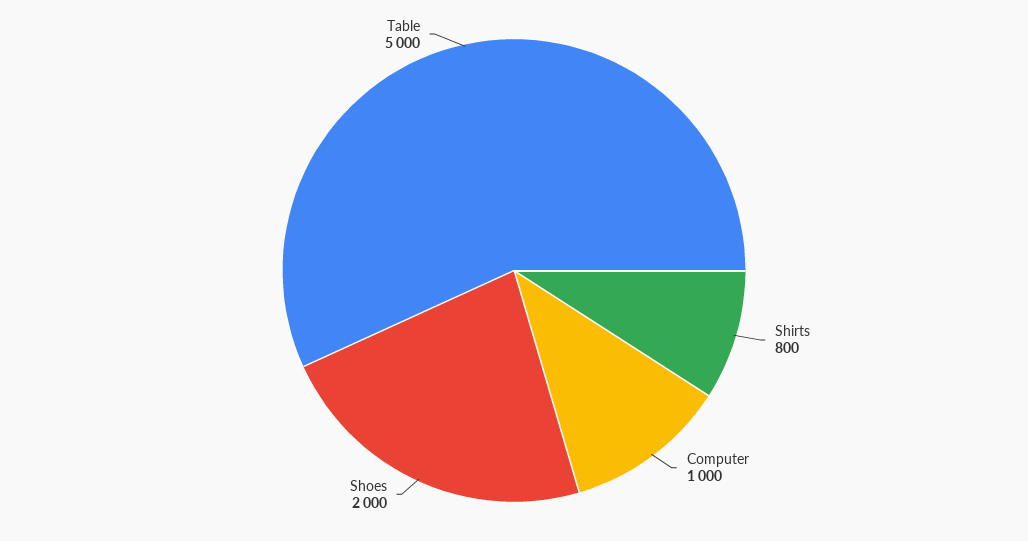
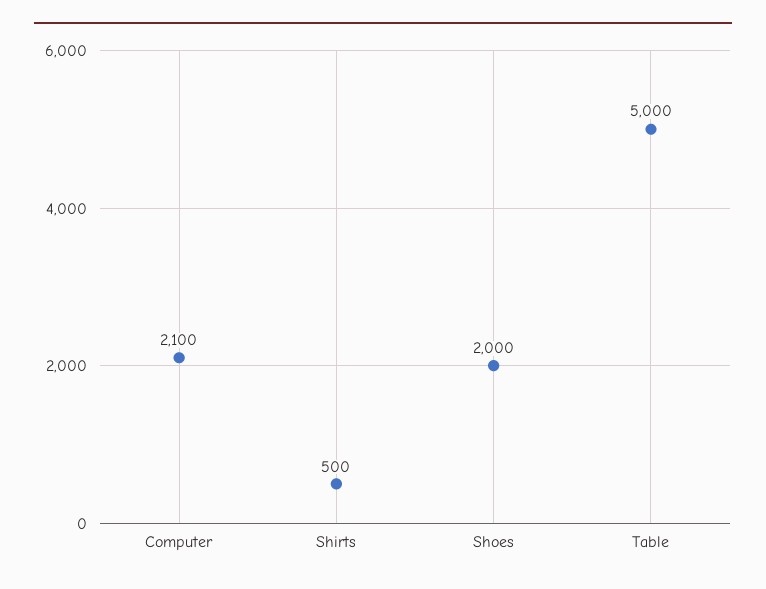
Shirts: 800 -> 500
Computer: 1000 -> 2100

